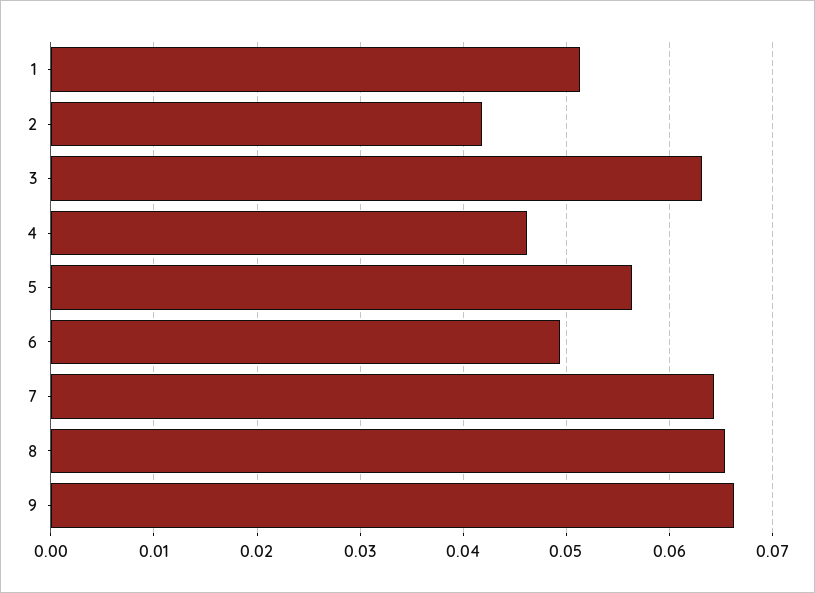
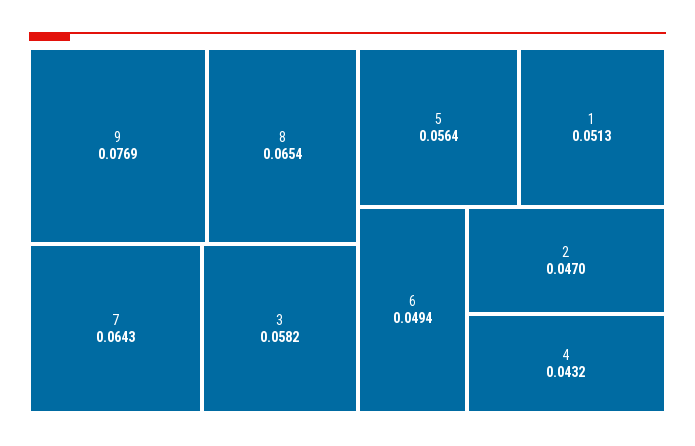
2: 0.042 -> 0.047
3: 0.063 -> 0.0582
4: 0.046 -> 0.0432
9: 0.066 -> 0.0769

